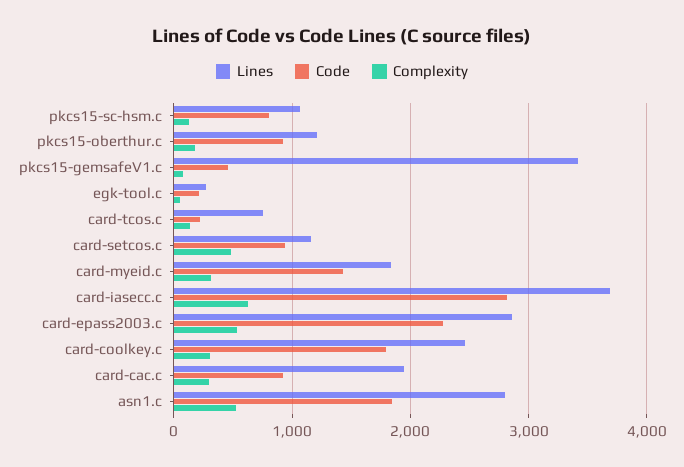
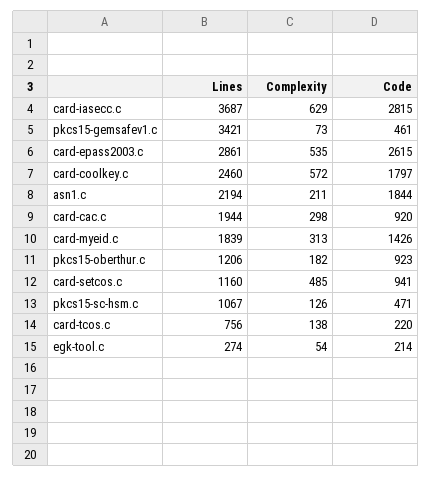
Code, pkcs15-sc-hsm.c: 800 -> 471
Code, card-epass2003.c: 2300 -> 2615
Complexity, card-coolkey.c: 300 -> 572
Lines, asn1.c: 2800 -> 2194
Complexity, asn1.c: 500 -> 211

